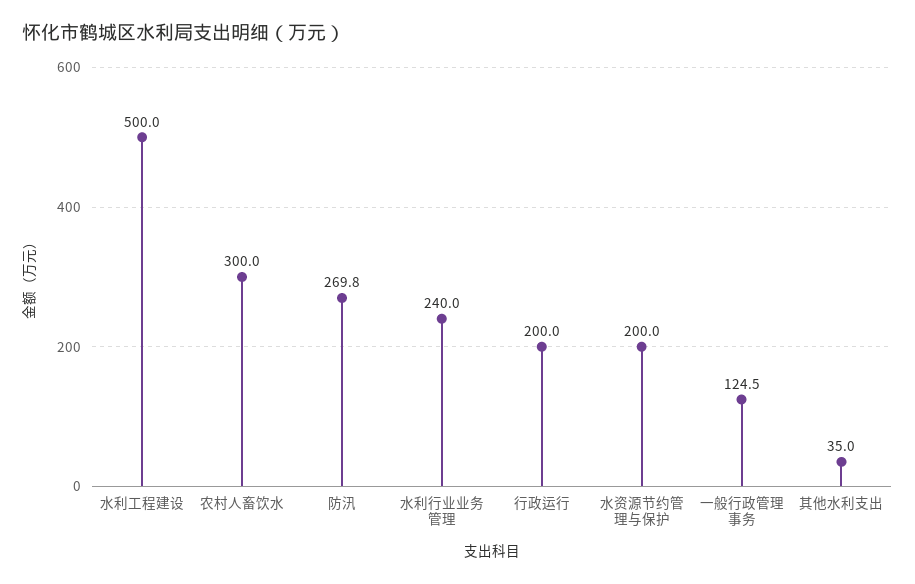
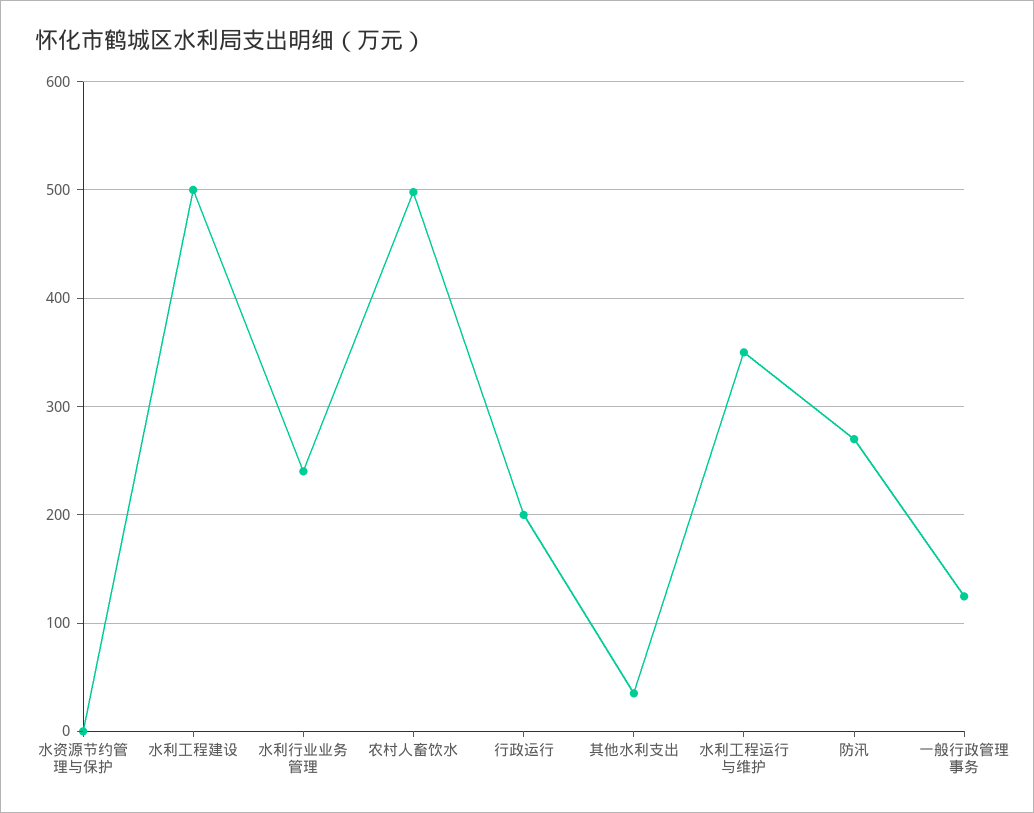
农村人畜饮水: 300 -> 500
水资源节约管理与保护: 200 -> 0
水利工程运行与维护: none -> 350

